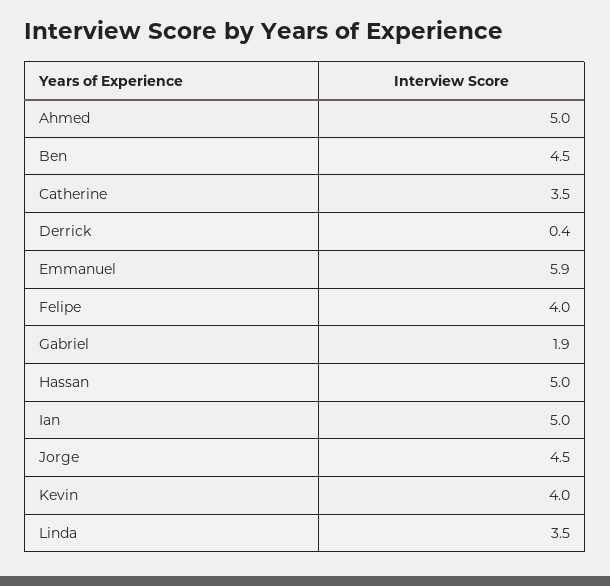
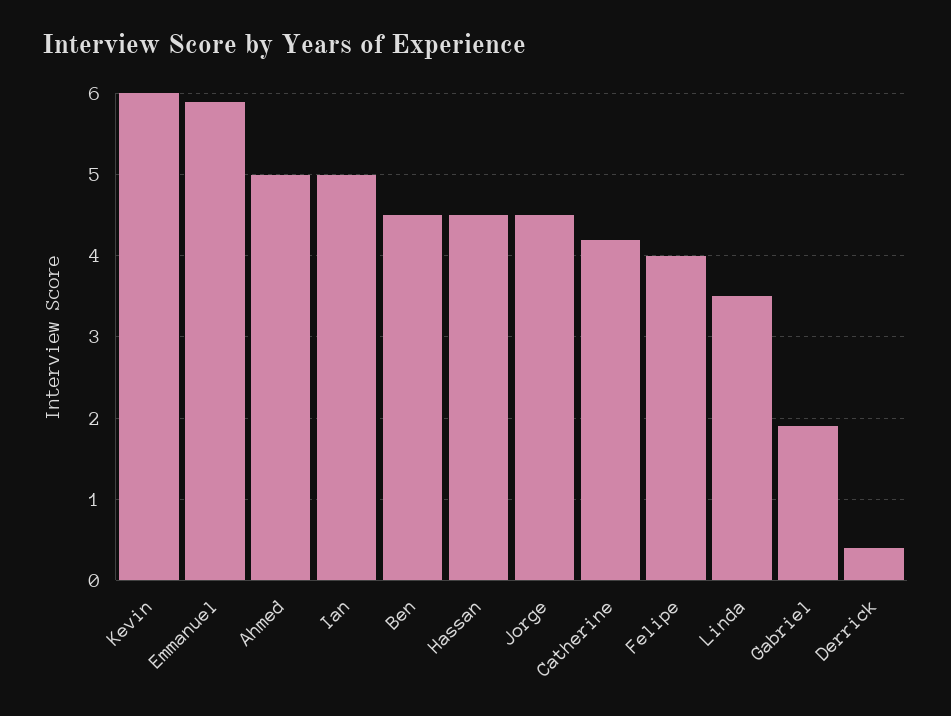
Catherine: 3.5 -> 4.2
Hassan: 5 -> 4.5
Kevin: 4 -> 6

